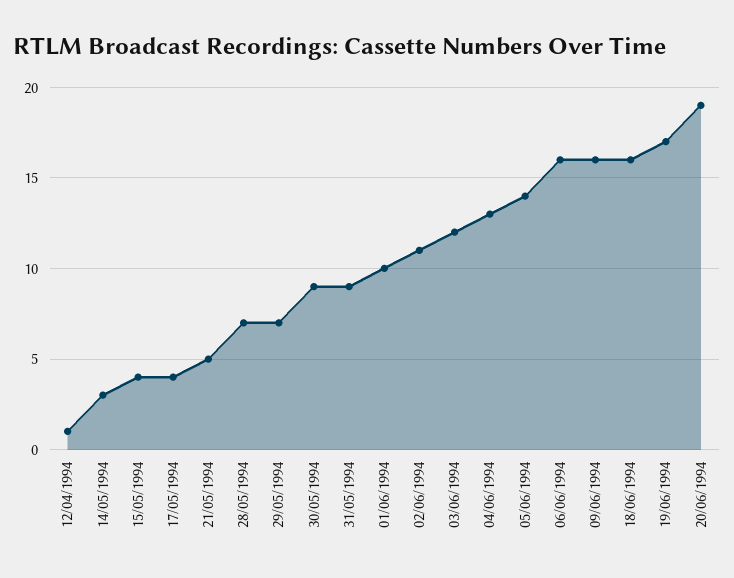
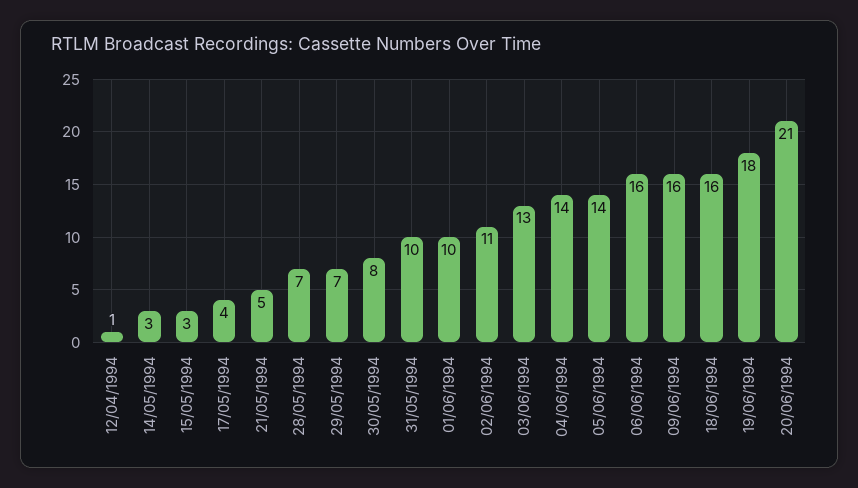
15/05/1994: 4 -> 3
30/05/1994: 9 -> 8
31/05/1994: 9 -> 10
03/06/1994: 12 -> 13
04/06/1994: 13 -> 14
19/06/1994: 17 -> 18
20/06/1994: 19 -> 21

